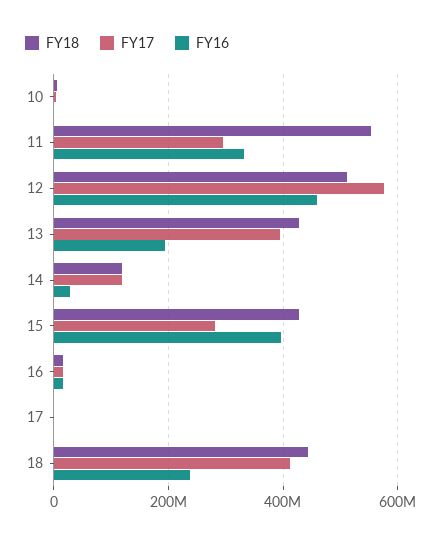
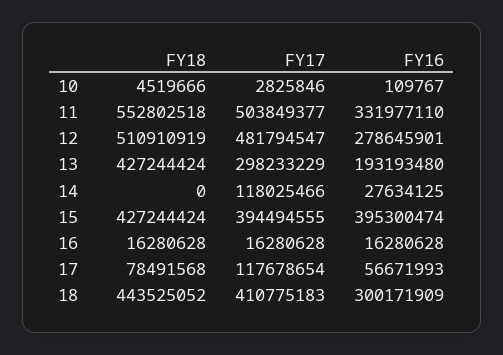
FY17, 11: 300000000 -> 503849377
FY17, 12: 580000000 -> 481794547
FY16, 12: 460000000 -> 278645901
FY17, 13: 400000000 -> 298233229
FY18, 14: 120000000 -> 0
FY17, 15: 280000000 -> 394494555
FY18, 17: 0 -> 78491568
FY17, 17: 0 -> 117678654
FY16, 17: 0 -> 56671993
FY16, 18: 240000000 -> 300171909

